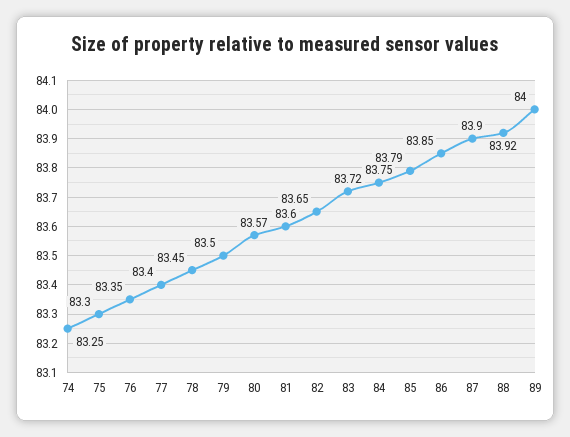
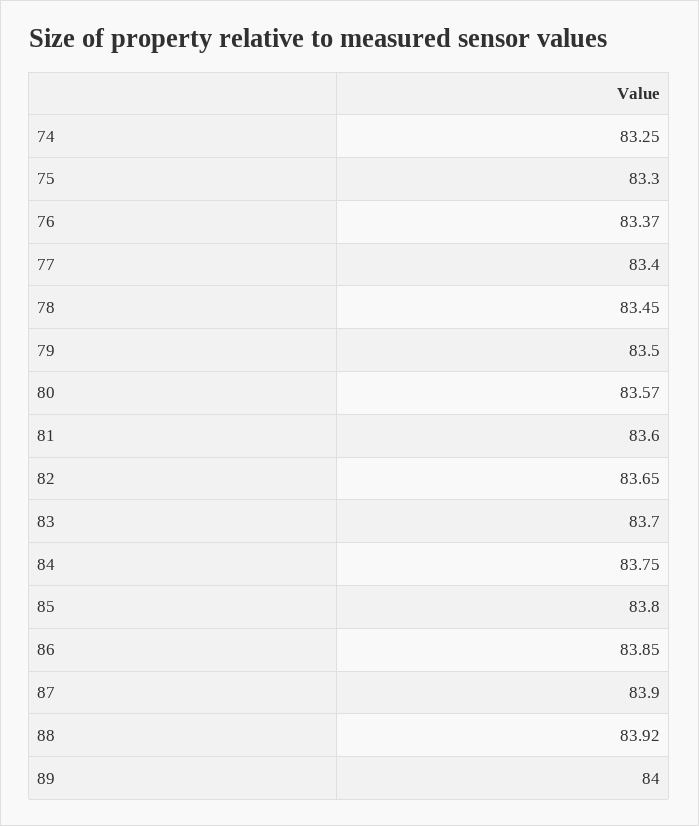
76: 83.35 -> 83.37
83: 83.72 -> 83.7
85: 83.79 -> 83.8

